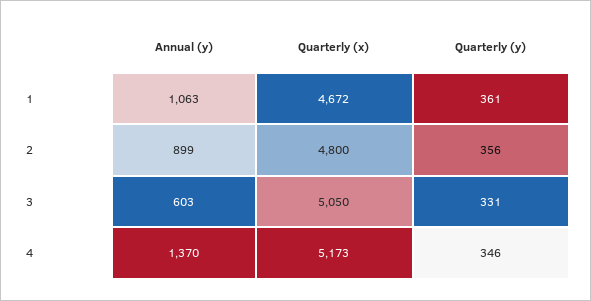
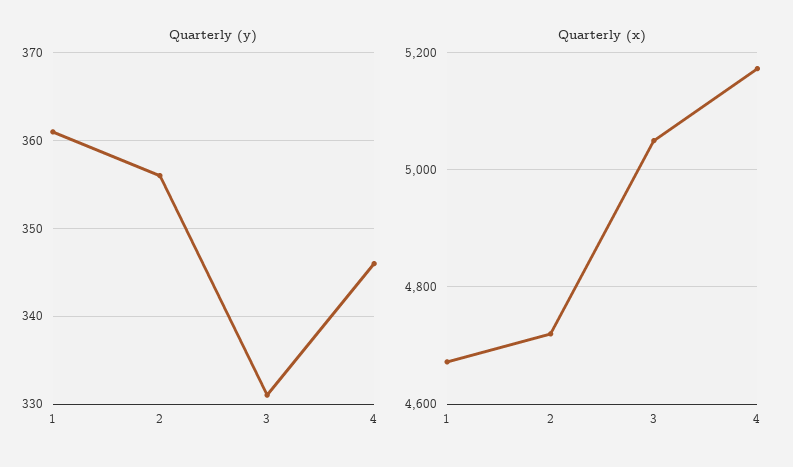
Annual (y), 1: 1063 -> none
Annual (y), 2: 899 -> none
Quarterly (x), 2: 4800 -> 4720
Annual (y), 3: 603 -> none
Annual (y), 4: 1370 -> none

